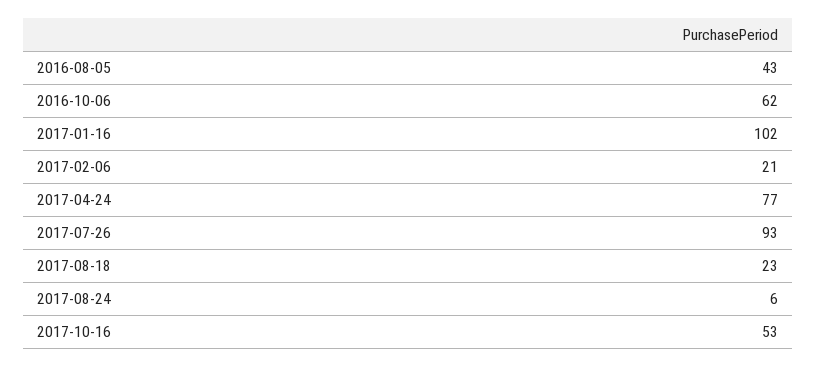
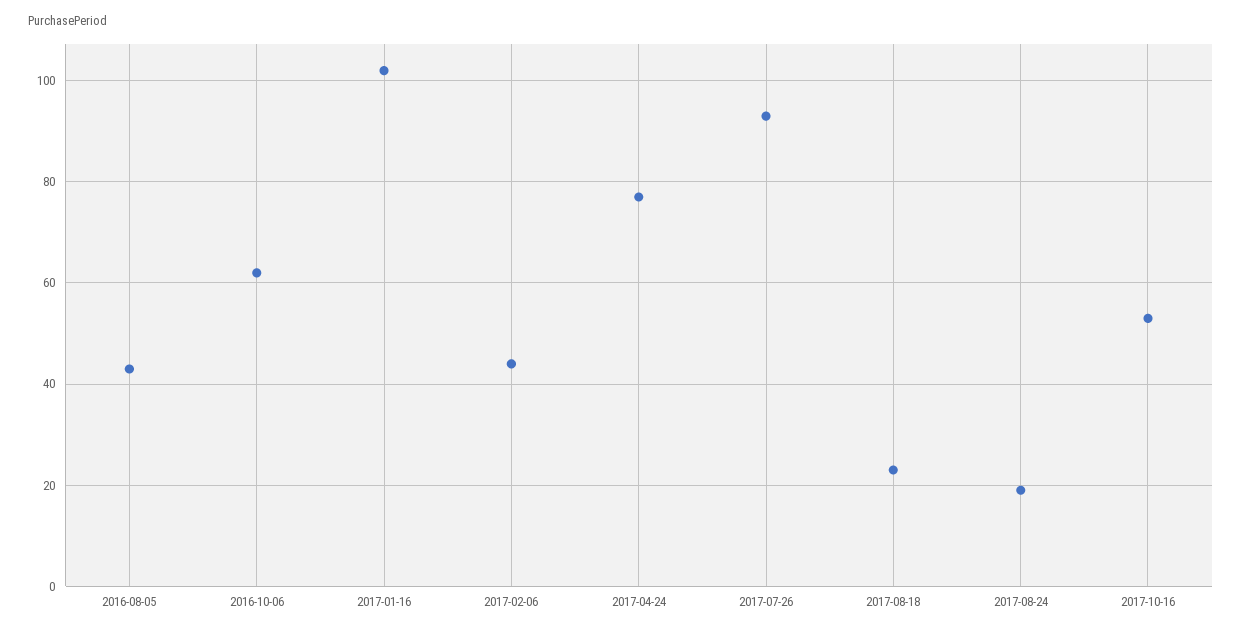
2017-02-06: 21 -> 45
2017-08-24: 6 -> 20

